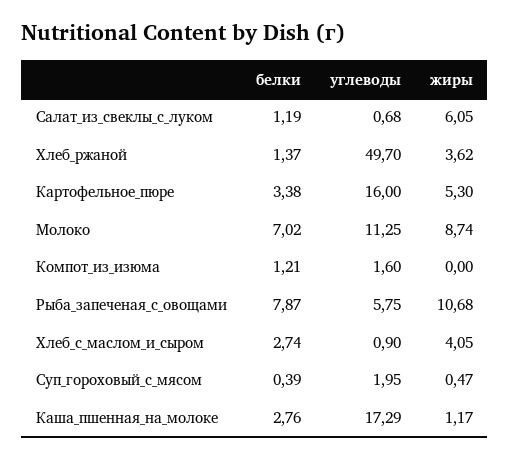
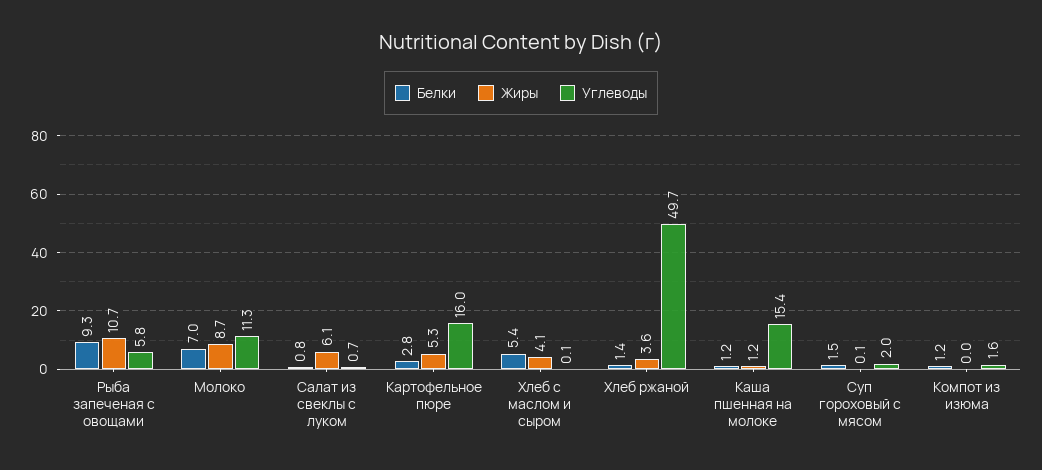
белки, Салат_из_свеклы_с_луком: 1.19 -> 0.8
белки, Картофельное_пюре: 3.38 -> 2.8
белки, Рыба_запеченая_с_овощами: 7.87 -> 9.3
белки, Хлеб_с_маслом_и_сыром: 2.74 -> 5.4
углеводы, Хлеб_с_маслом_и_сыром: 0.9 -> 0.1
белки, Суп_гороховый_с_мясом: 0.39 -> 1.5
жиры, Суп_гороховый_с_мясом: 0.47 -> 0.1
белки, Каша_пшенная_на_молоке: 2.76 -> 1.2
углеводы, Каша_пшенная_на_молоке: 17.29 -> 15.4

